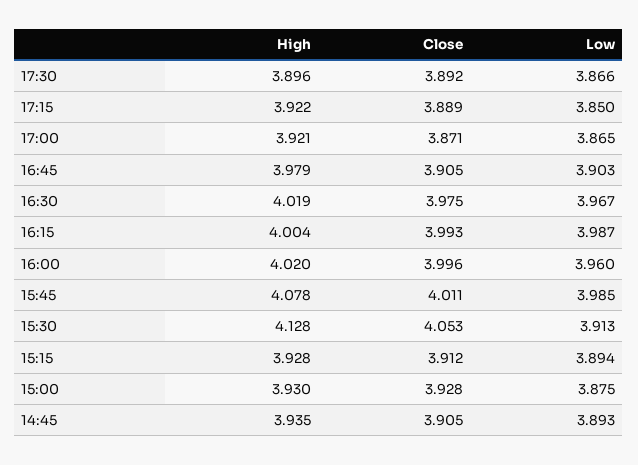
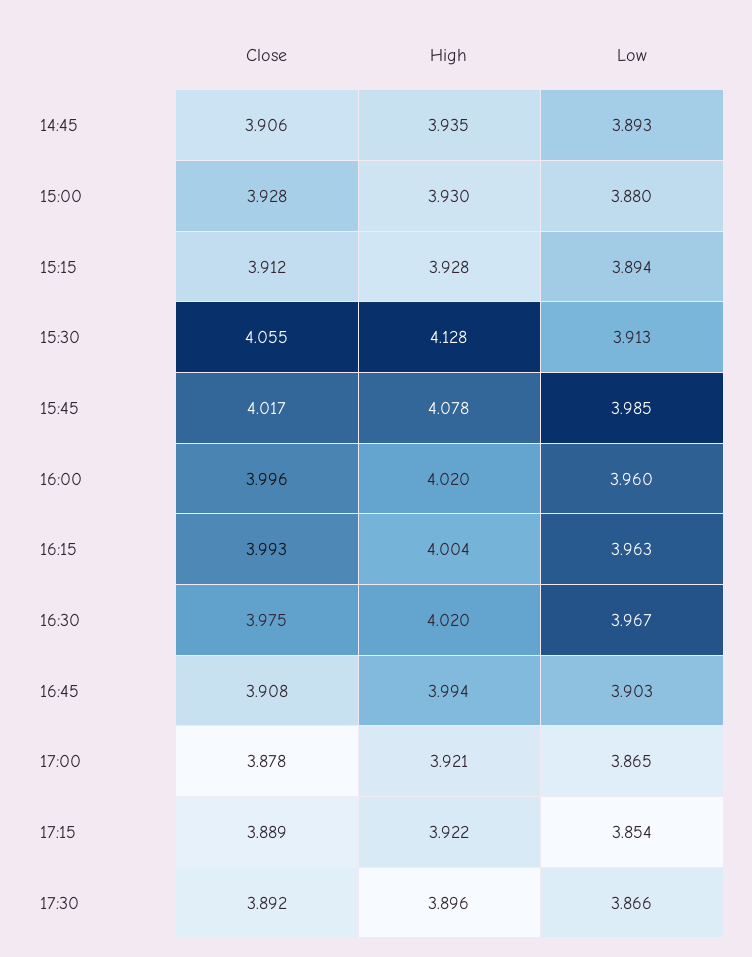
Low, 17:15: 3.85 -> 3.854
Close, 17:00: 3.871 -> 3.878
High, 16:45: 3.979 -> 3.994
Close, 16:45: 3.905 -> 3.908
High, 16:30: 4.019 -> 4.02
Low, 16:15: 3.987 -> 3.963
Close, 15:45: 4.011 -> 4.017
Close, 15:30: 4.053 -> 4.055
Low, 15:00: 3.875 -> 3.88
Close, 14:45: 3.905 -> 3.906

